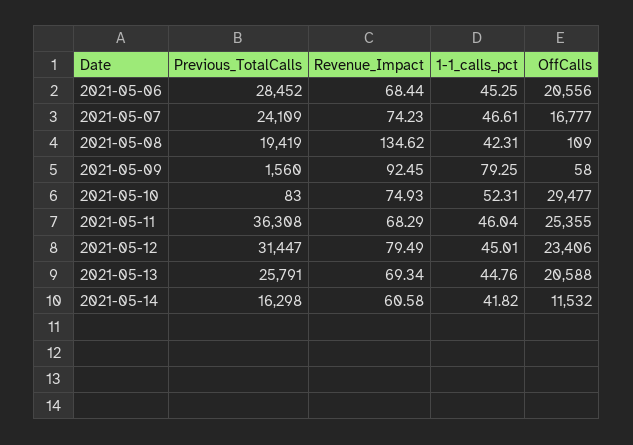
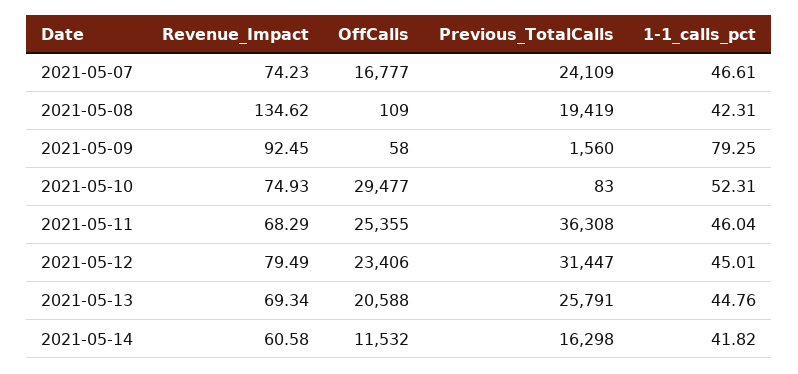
Previous_TotalCalls, 2021-05-06: 28452 -> none
Revenue_Impact, 2021-05-06: 68.44 -> none
1-1_calls_pct, 2021-05-06: 45.25 -> none
OffCalls, 2021-05-06: 20556 -> none

